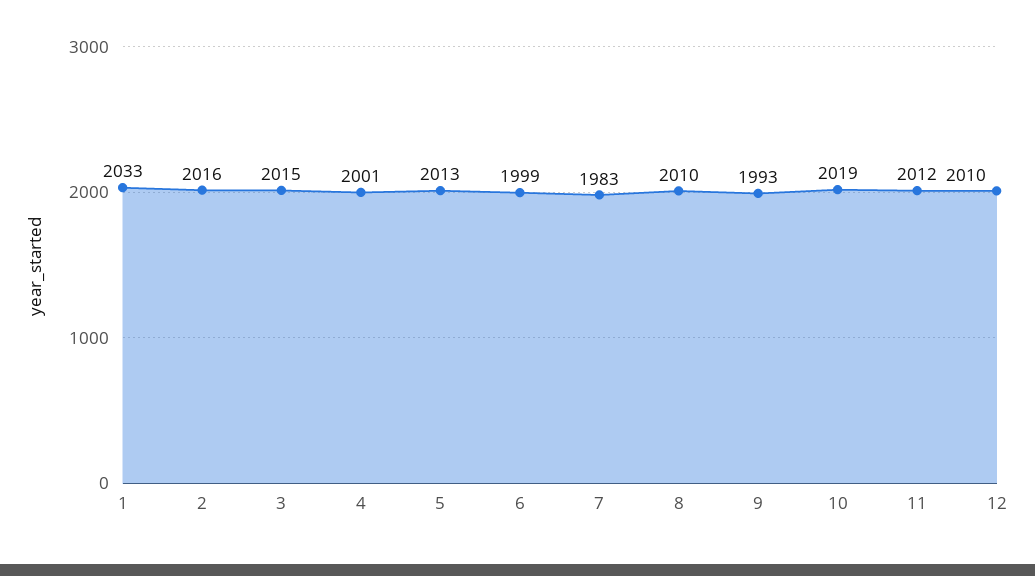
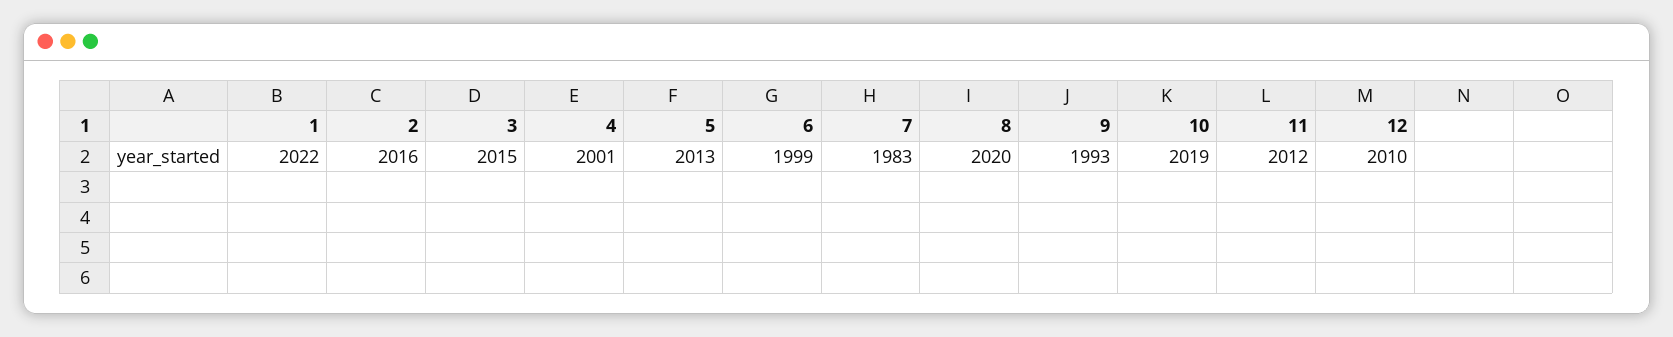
1: 2033 -> 2022
8: 2010 -> 2020

